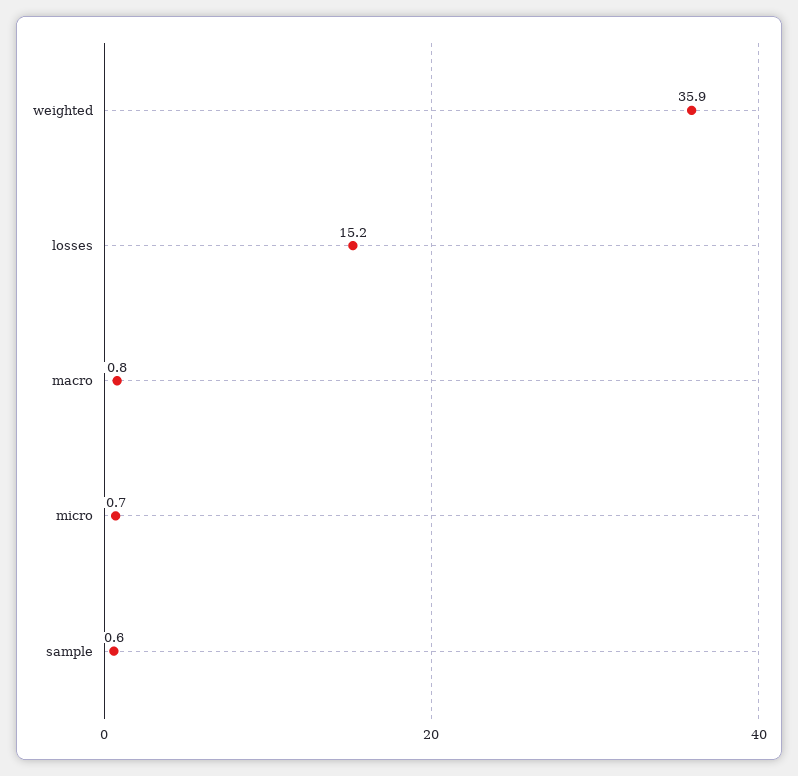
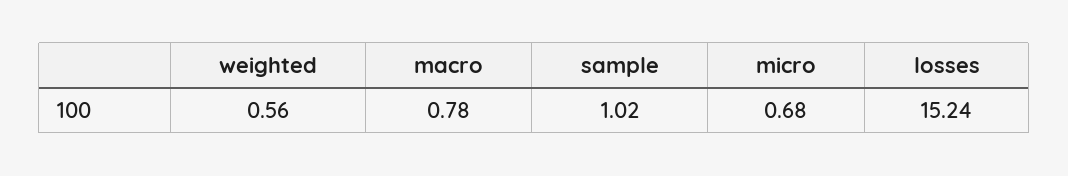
weighted: 35.9 -> 0.56
sample: 0.6 -> 1.02

